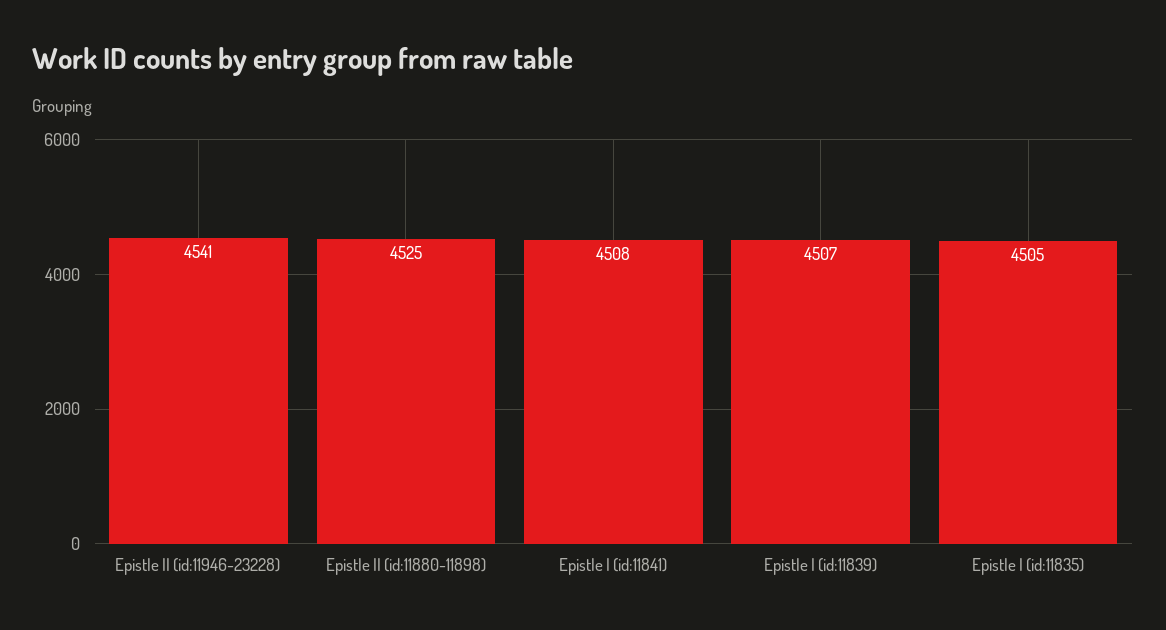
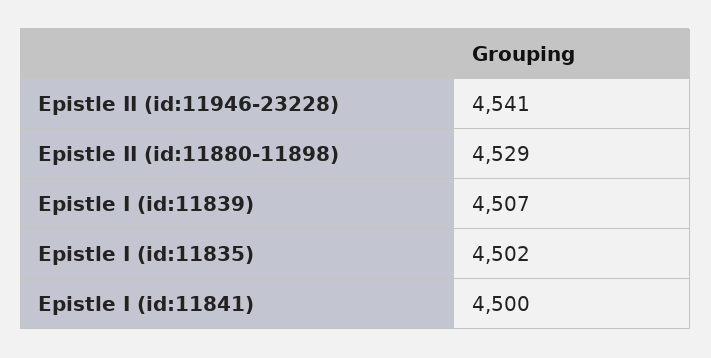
Epistle II (id:11880-11898): 4525 -> 4529
Epistle I (id:11841): 4508 -> 4500
Epistle I (id:11835): 4505 -> 4502

